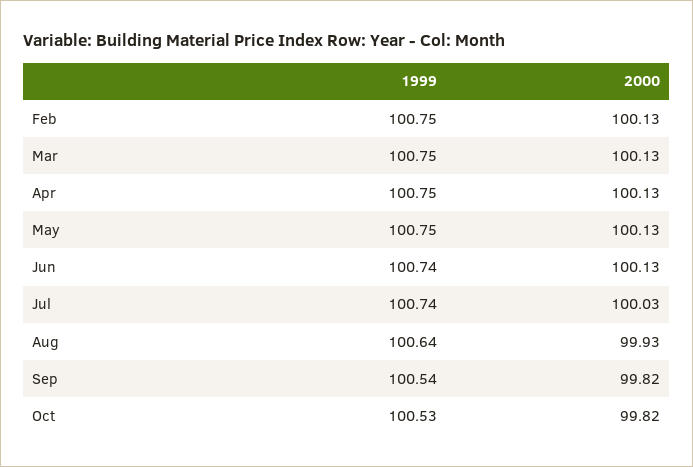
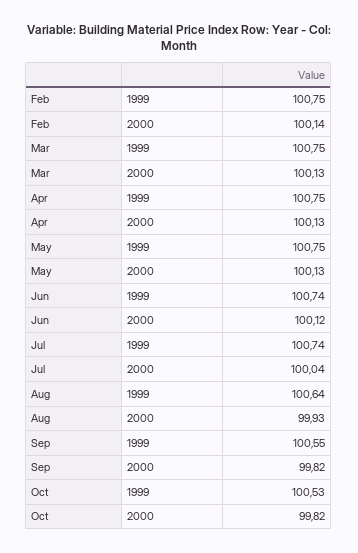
2000, Feb: 100.13 -> 100.14
2000, Jun: 100.13 -> 100.12
2000, Jul: 100.03 -> 100.04
1999, Sep: 100.54 -> 100.55

